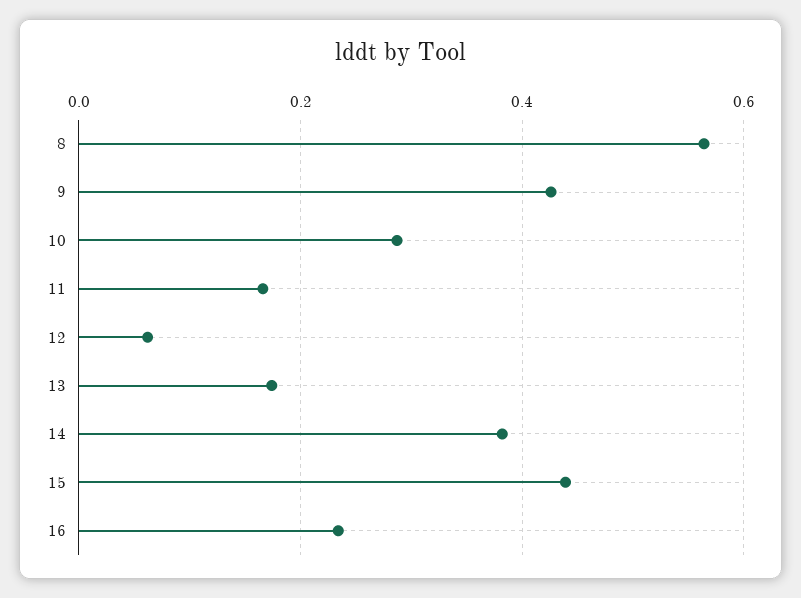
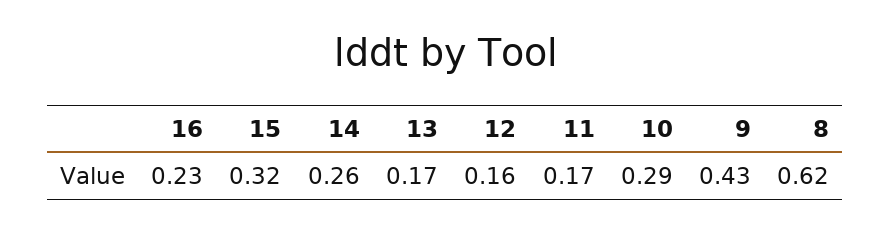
8: 0.56 -> 0.62
12: 0.06 -> 0.16
14: 0.38 -> 0.26
15: 0.44 -> 0.32

